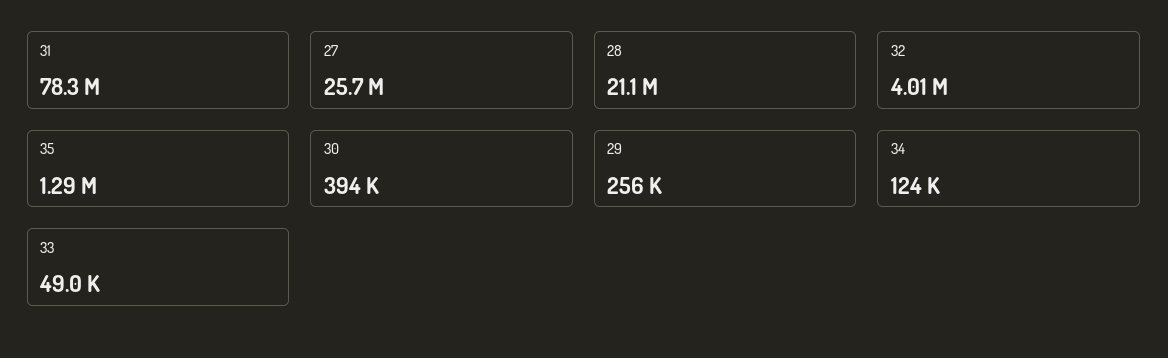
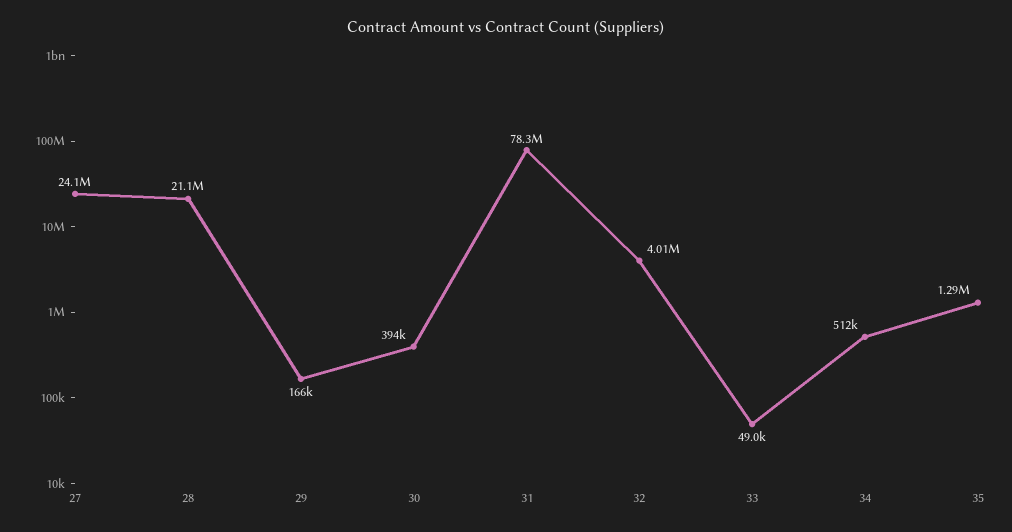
27: 25700000 -> 24100000
29: 256000 -> 166000
34: 124000 -> 512000

